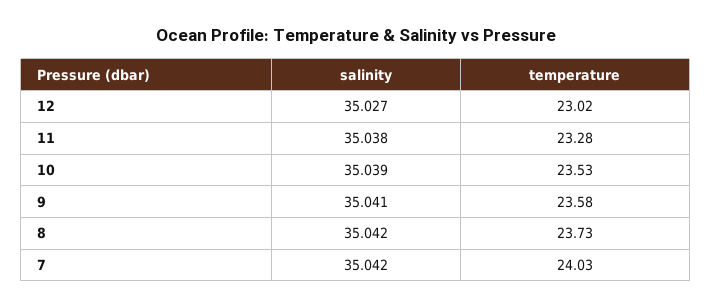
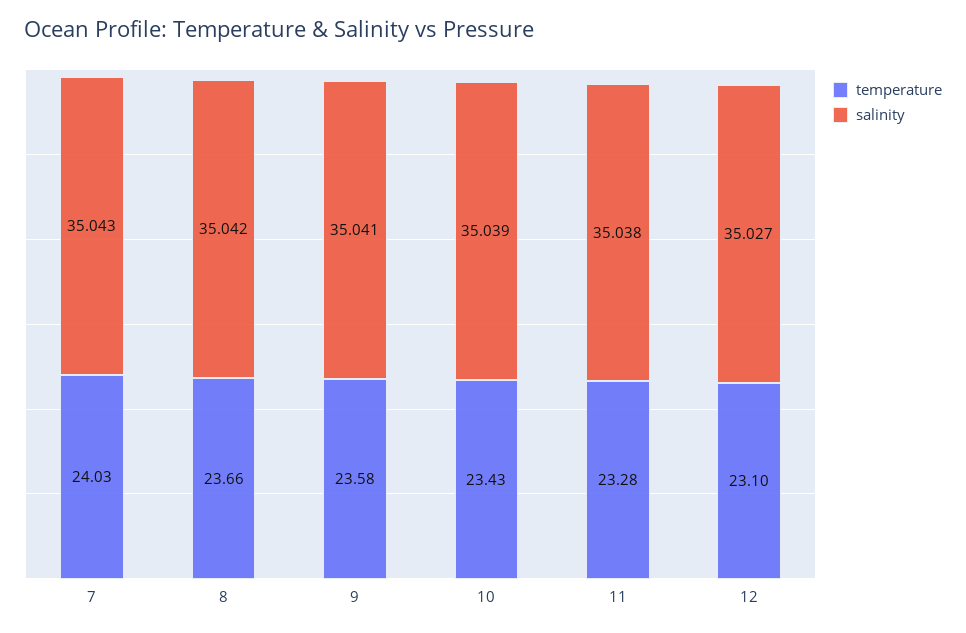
temperature, 12: 23.02 -> 23.1
temperature, 10: 23.53 -> 23.43
temperature, 8: 23.73 -> 23.66
salinity, 7: 35.042 -> 35.043

